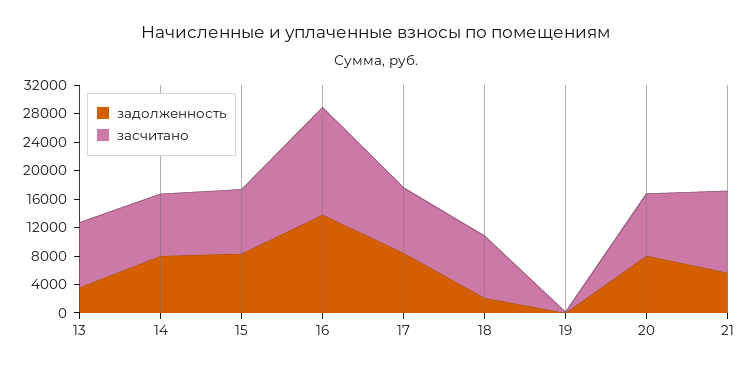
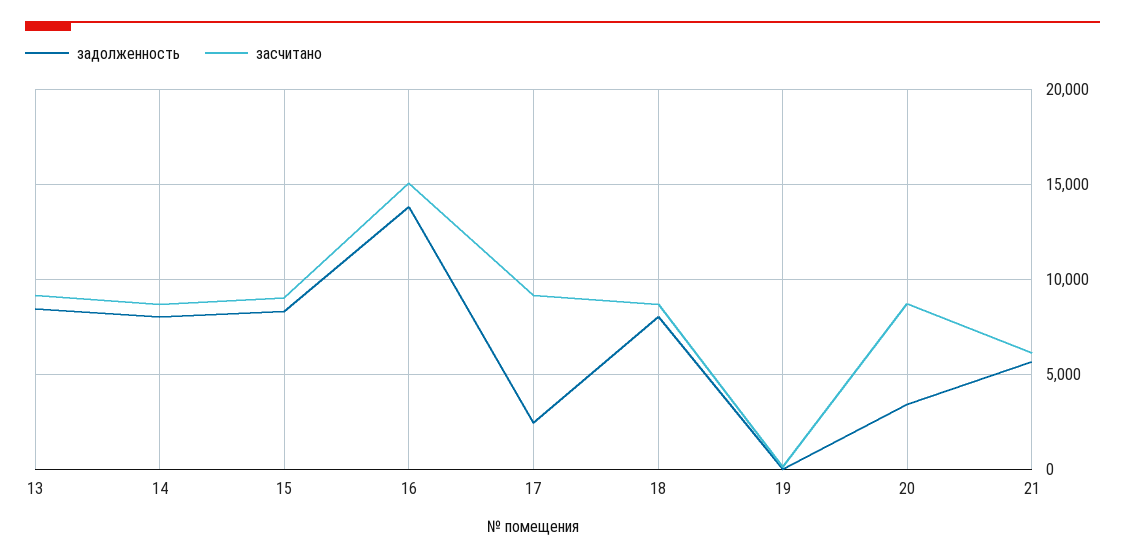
задолженность, 13: 4000 -> 8500
задолженность, 17: 8000 -> 2500
задолженность, 18: 2000 -> 8000
задолженность, 20: 8000 -> 3500
засчитано, 21: 12000 -> 6000

